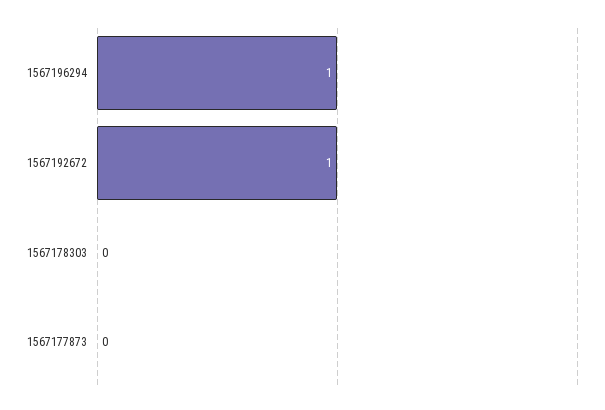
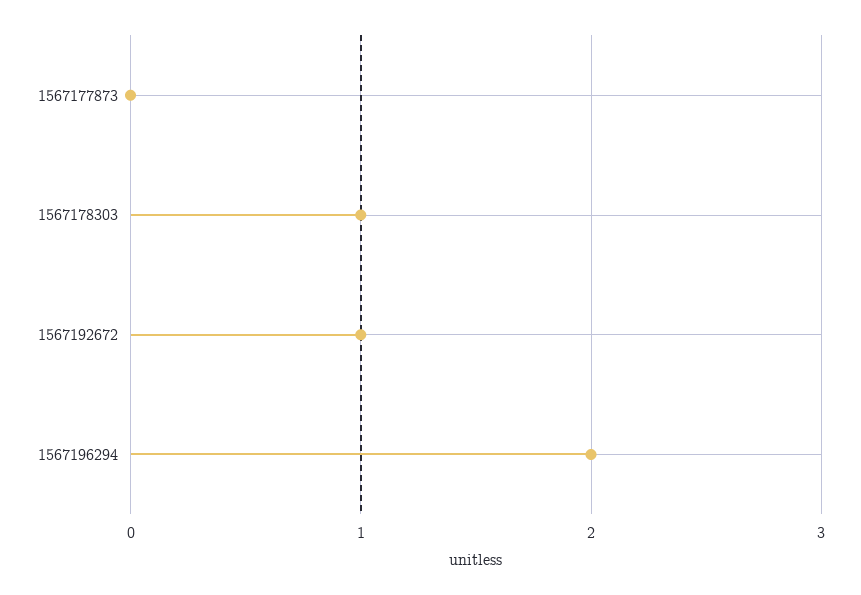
1567196294: 1 -> 2
1567178303: 0 -> 1

